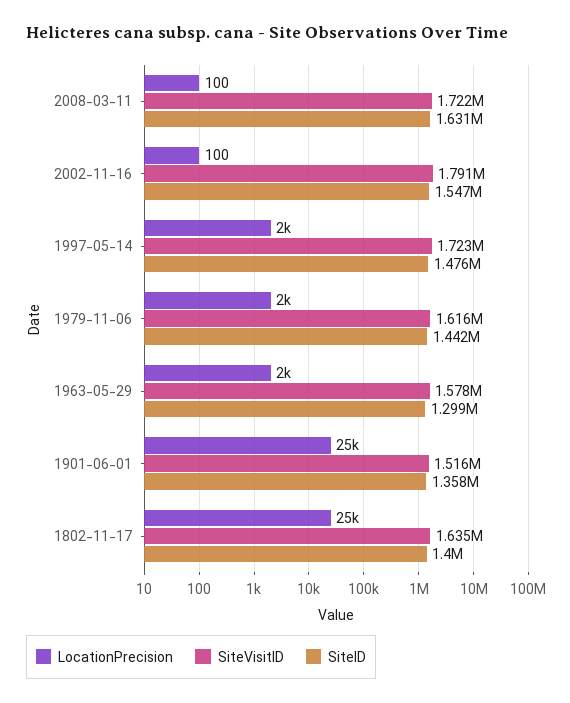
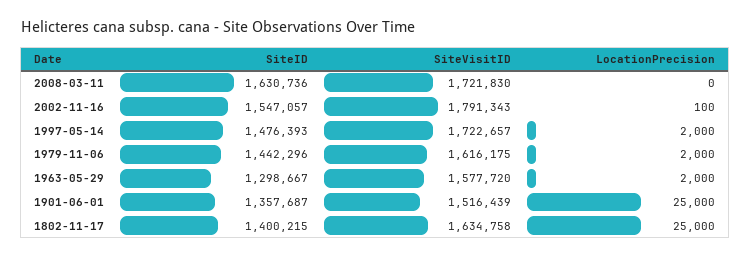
LocationPrecision, 2008-03-11: 100 -> 0

